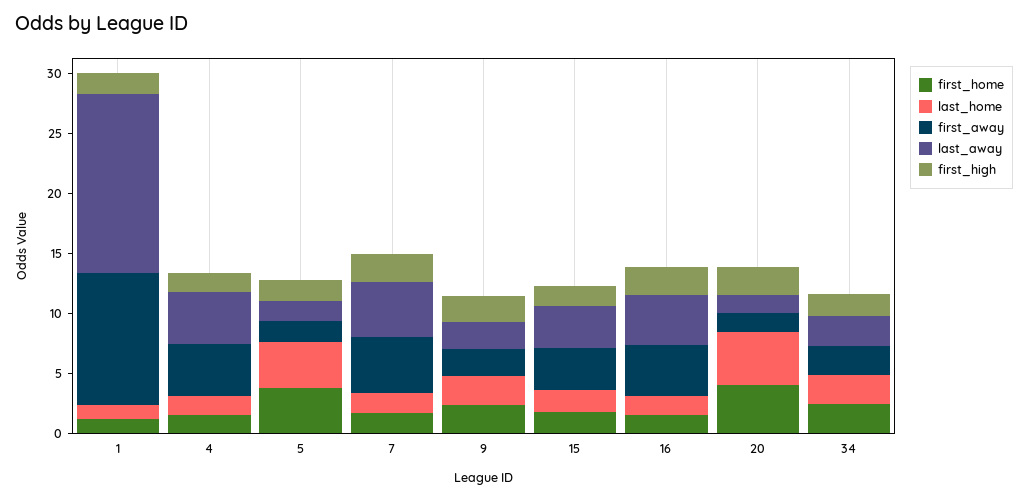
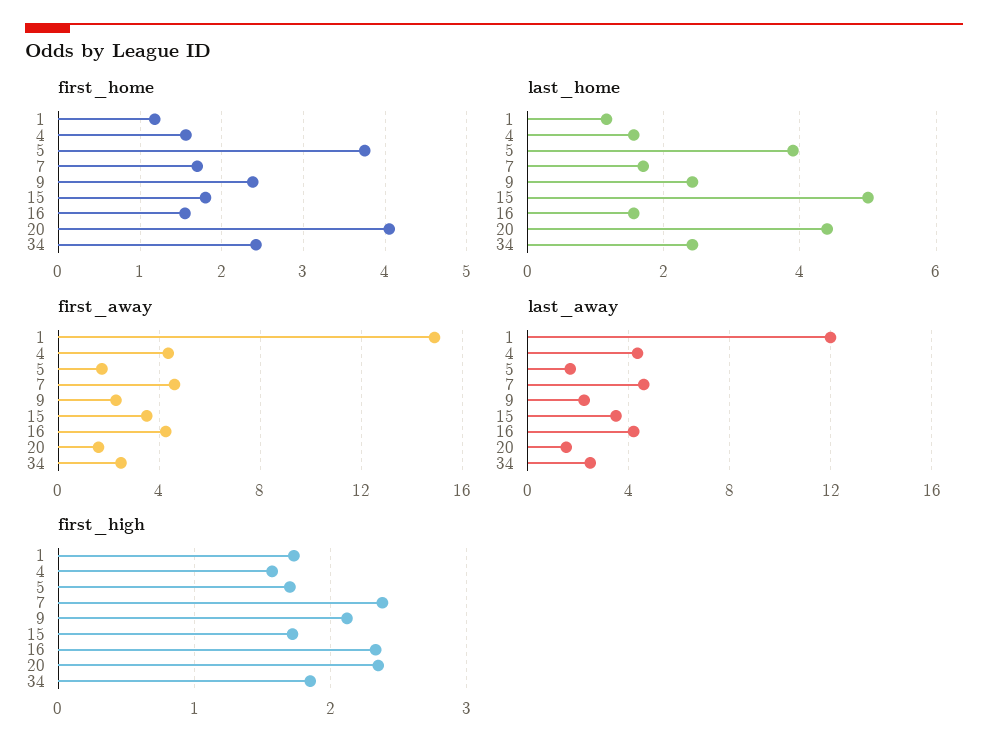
first_away, 1: 11 -> 15
last_away, 1: 15 -> 12
last_home, 15: 2 -> 5

